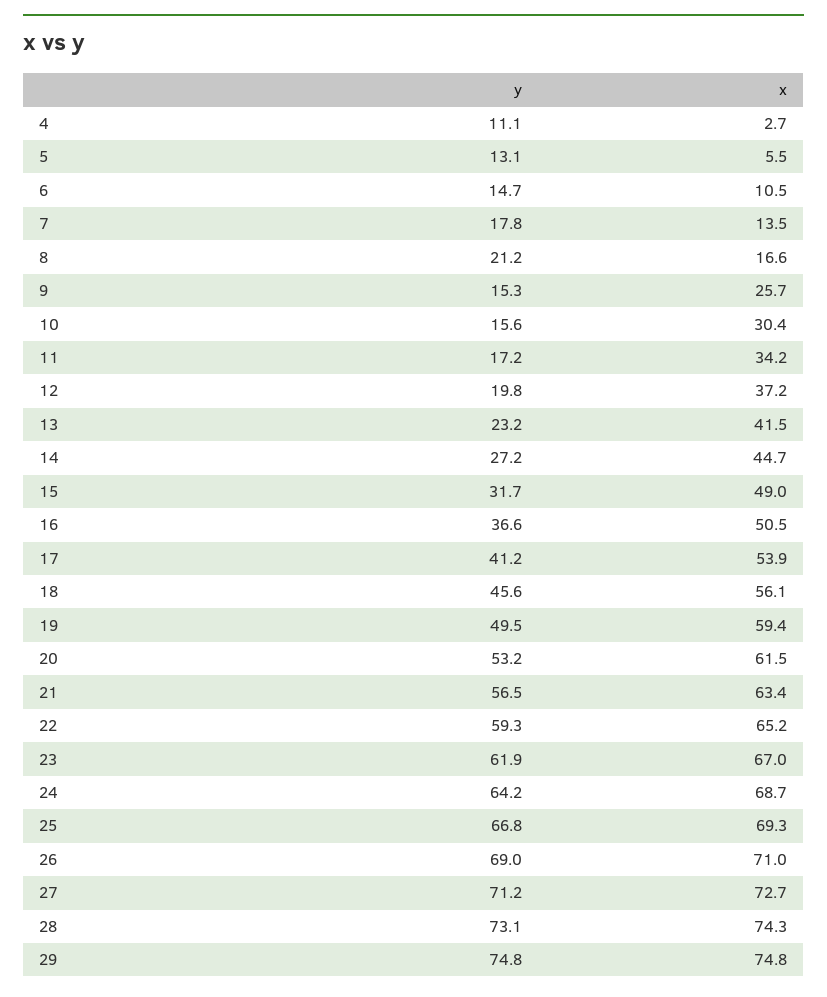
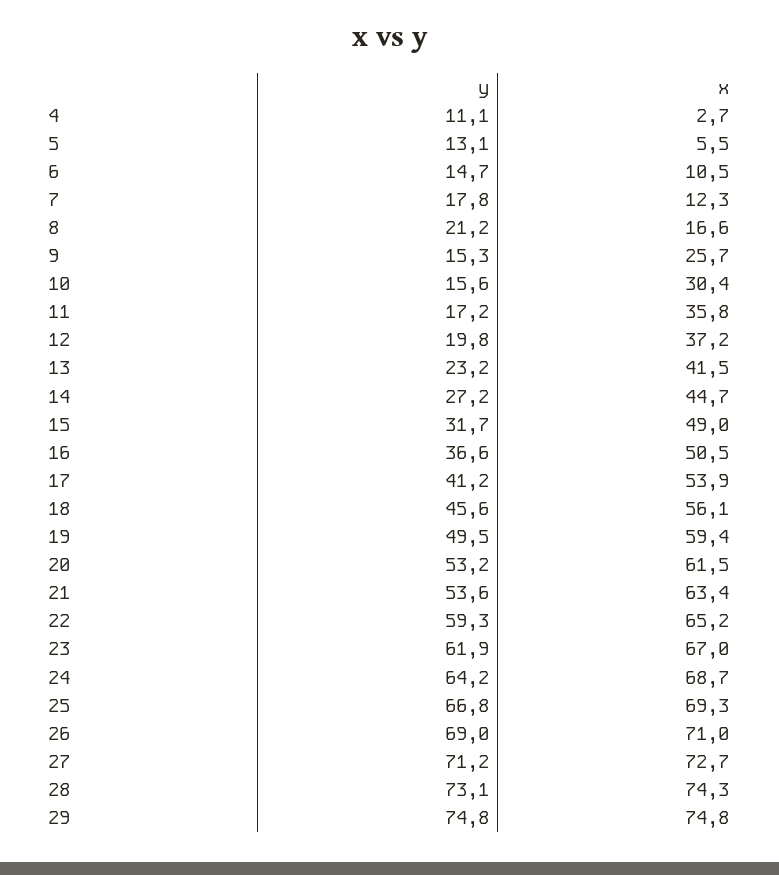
x, 7: 13.5 -> 12.3
x, 11: 34.2 -> 35.8
y, 21: 56.5 -> 53.6

